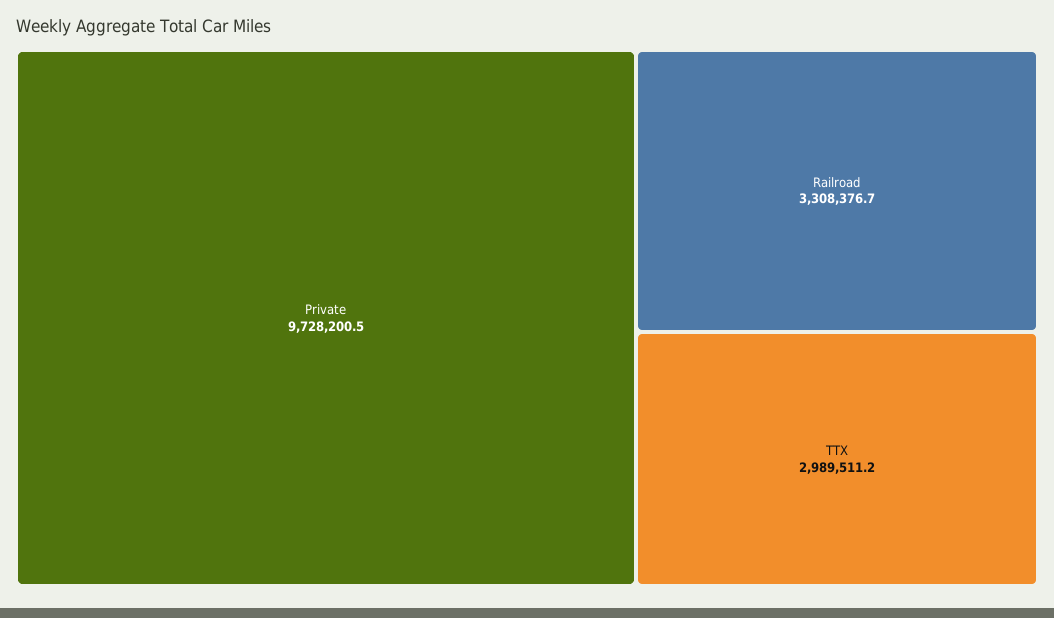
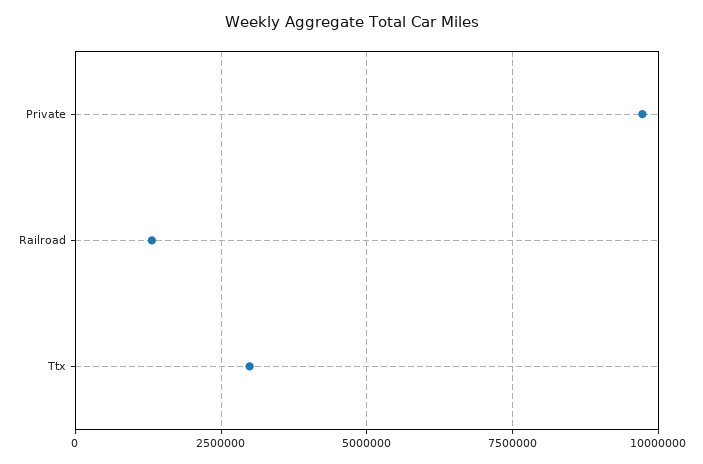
Railroad: 3308376.7 -> 1250000

